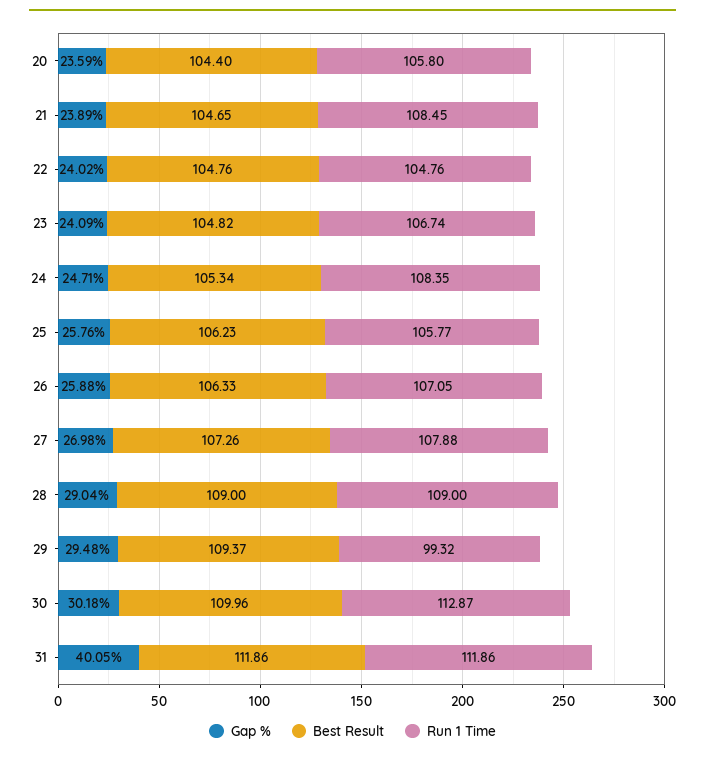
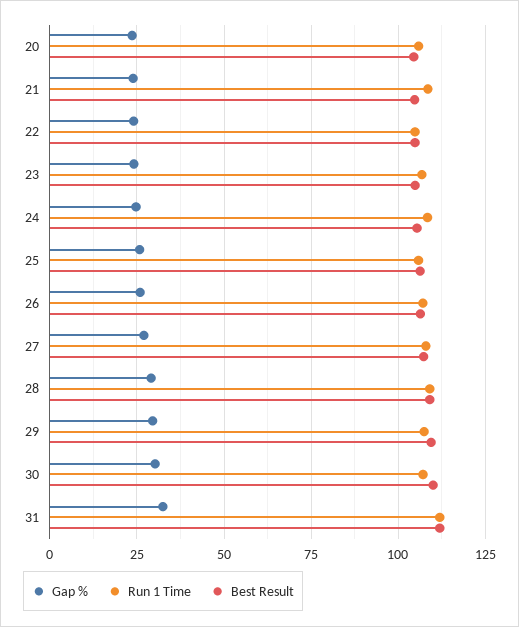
Run 1 Time, 29: 99.32 -> 107.5
Run 1 Time, 30: 112.87 -> 107.5
Gap %, 31: 40.05 -> 32.5

